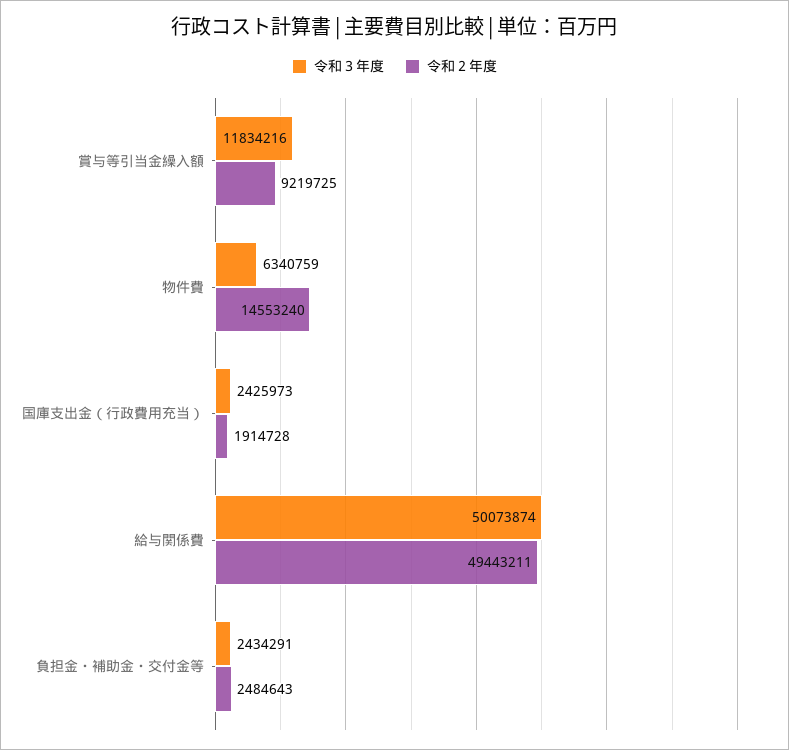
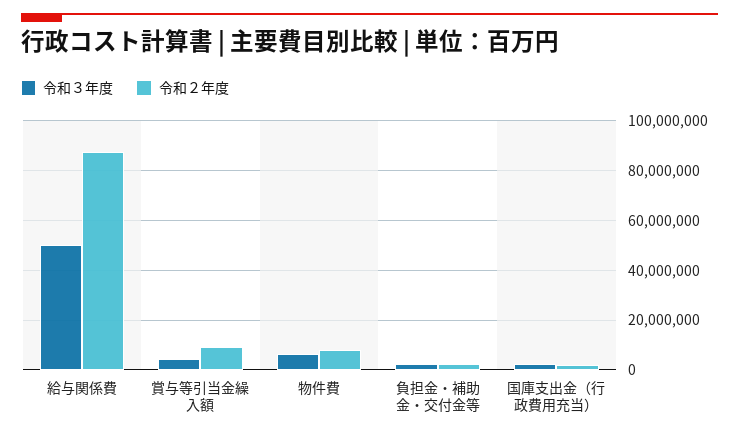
令和３年度, 賞与等引当金繰入額: 11834216 -> 5000000
令和２年度, 物件費: 14553240 -> 7500000
令和２年度, 給与関係費: 49443211 -> 87500000

